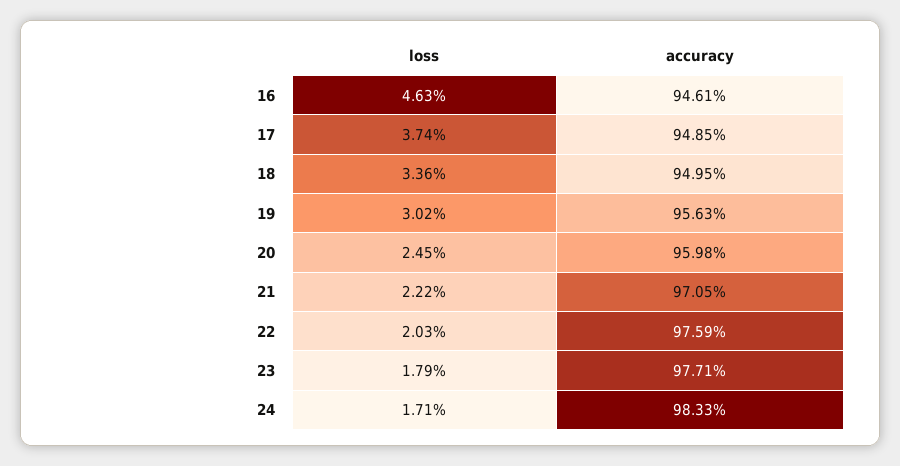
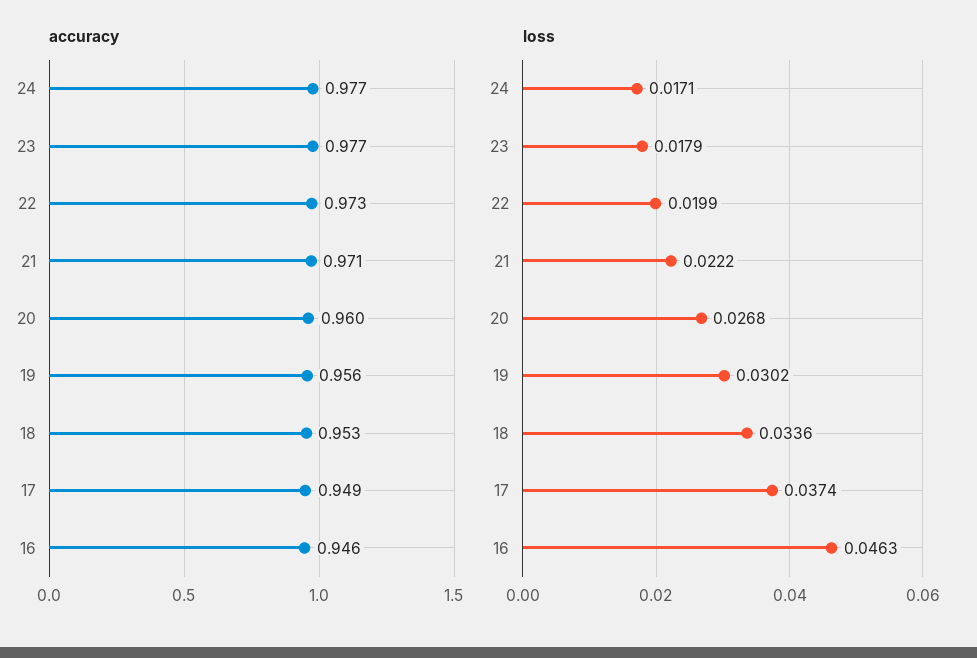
accuracy, 18: 0.9495 -> 0.953
loss, 20: 0.0245 -> 0.0268
loss, 22: 0.0203 -> 0.0199
accuracy, 22: 0.9759 -> 0.973
accuracy, 24: 0.9833 -> 0.977

